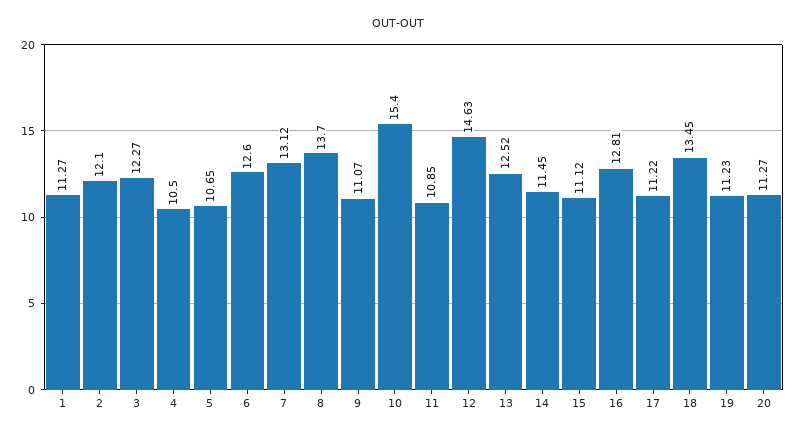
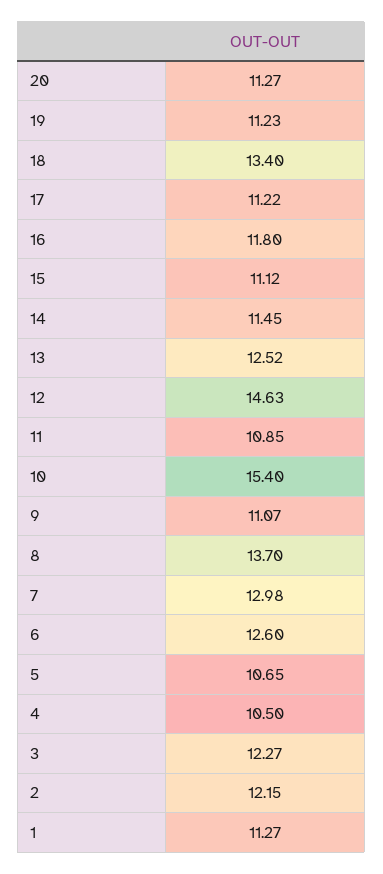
2: 12.1 -> 12.15
7: 13.12 -> 12.98
16: 12.81 -> 11.8
18: 13.45 -> 13.4

